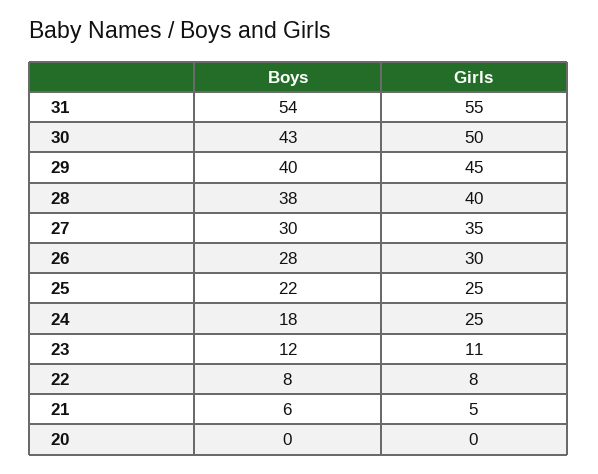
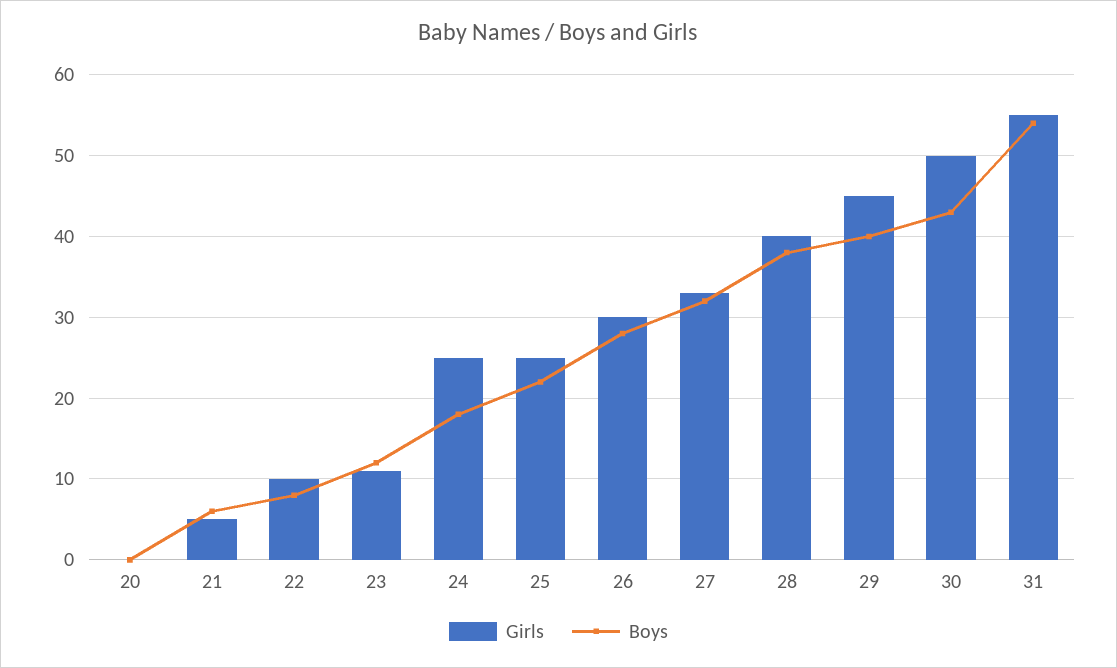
Boys, 27: 30 -> 32
Girls, 27: 35 -> 33
Girls, 22: 8 -> 10

